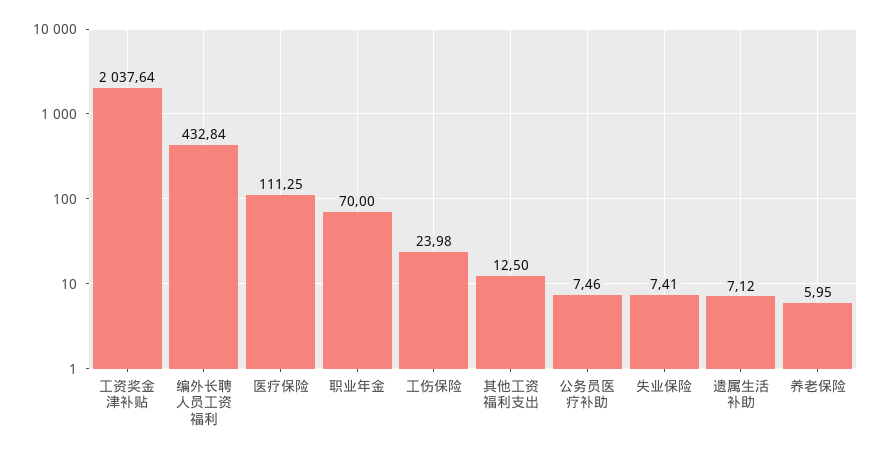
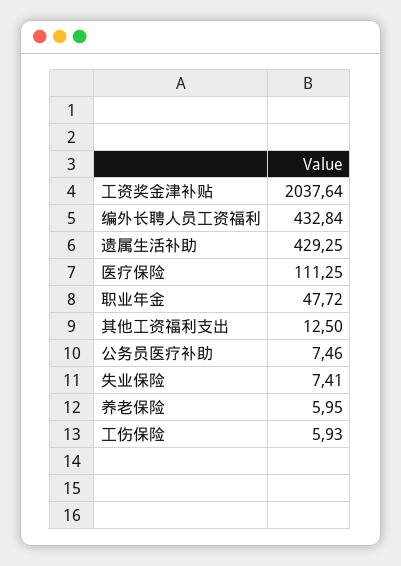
职业年金: 70 -> 47.72
工伤保险: 23.98 -> 5.93
遗属生活补助: 7.12 -> 429.25

